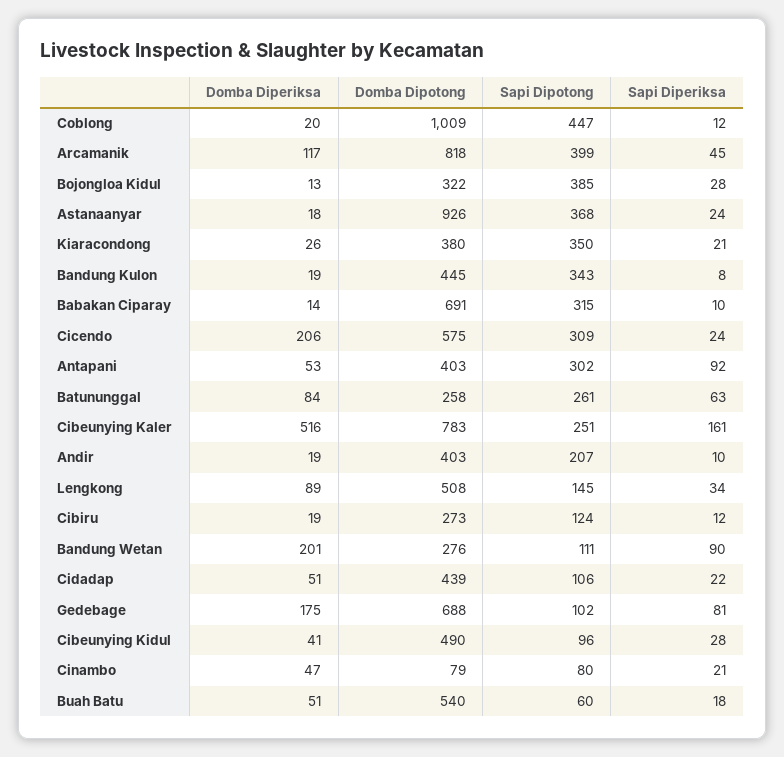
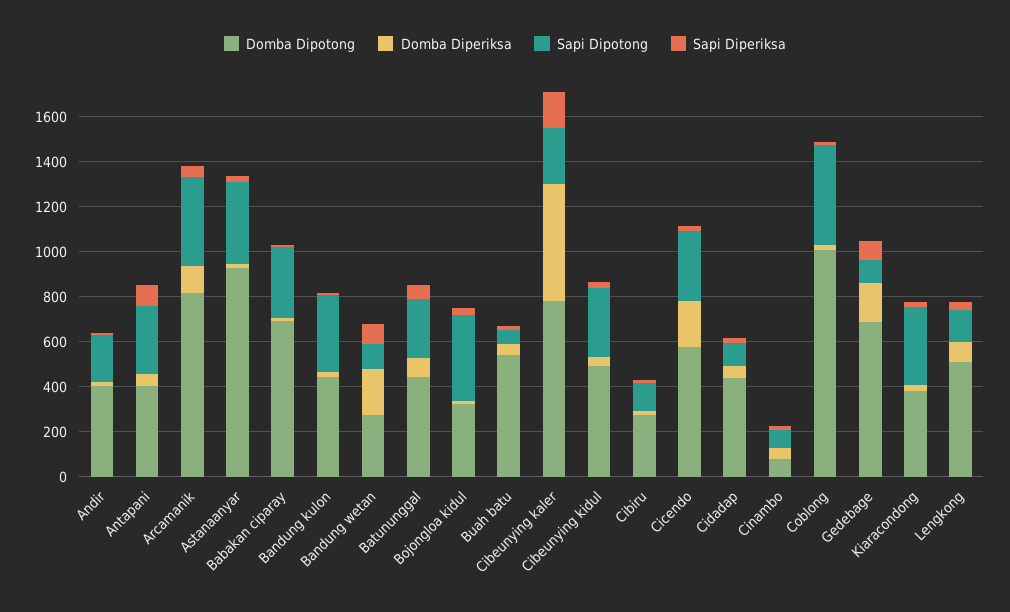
Domba Dipotong, Batununggal: 258 -> 450
Sapi Dipotong, Cibeunying Kidul: 96 -> 300

